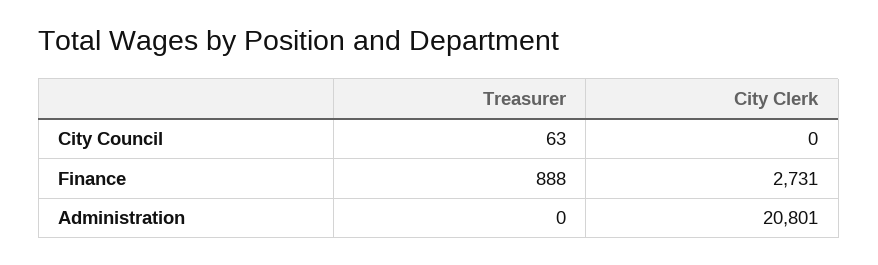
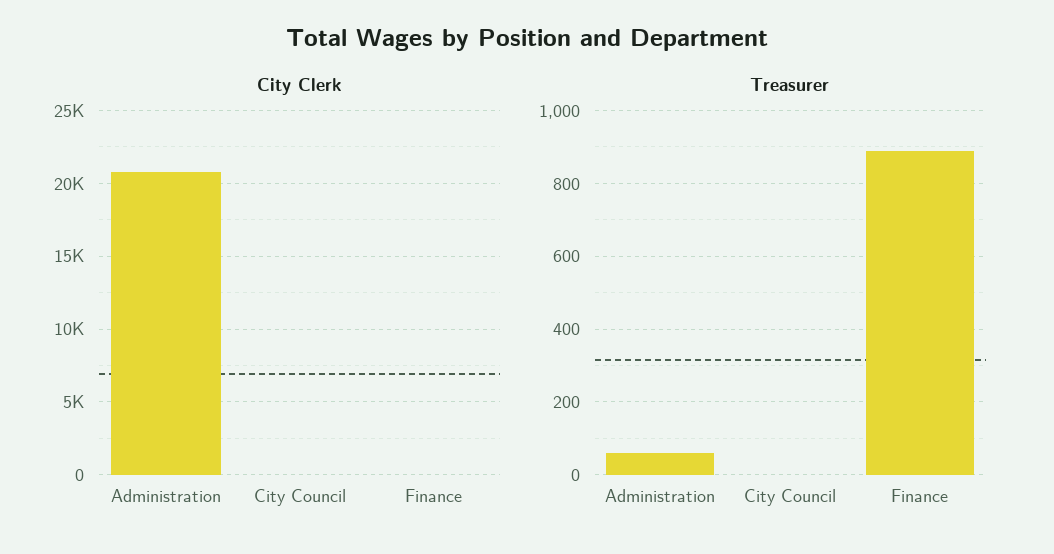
Treasurer, City Council: 63 -> 0
City Clerk, Finance: 2731 -> 0
Treasurer, Administration: 0 -> 60

